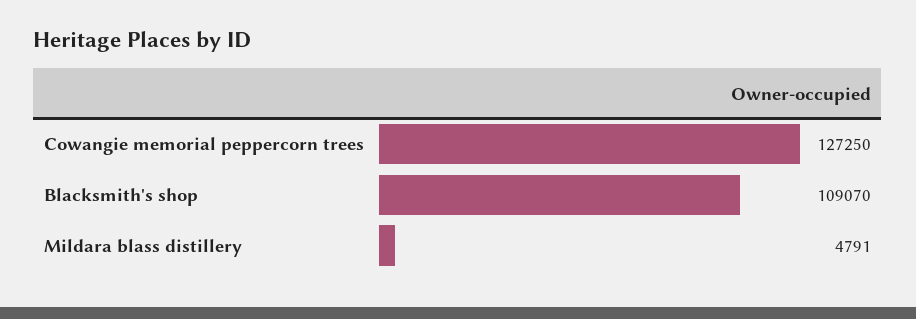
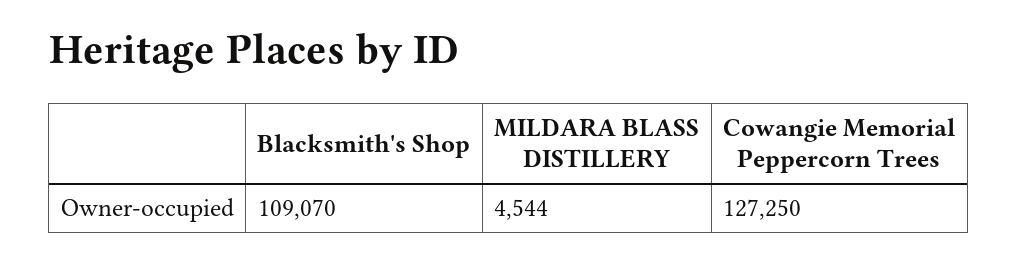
Mildara blass distillery: 4791 -> 4544

